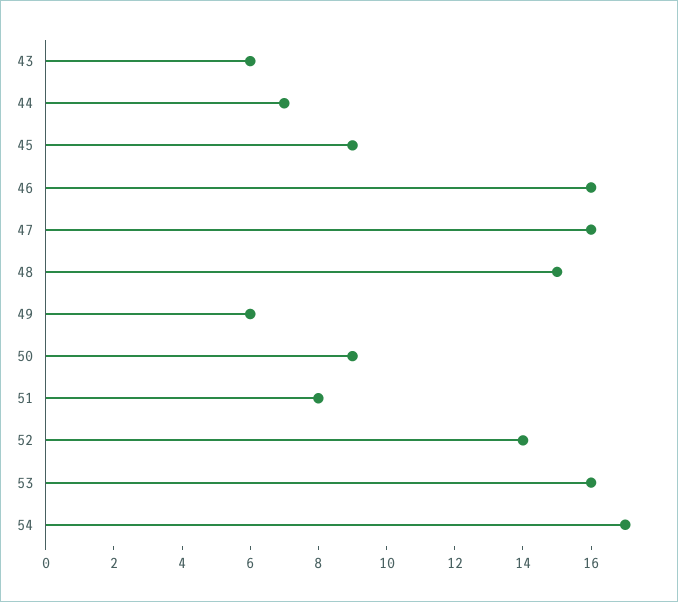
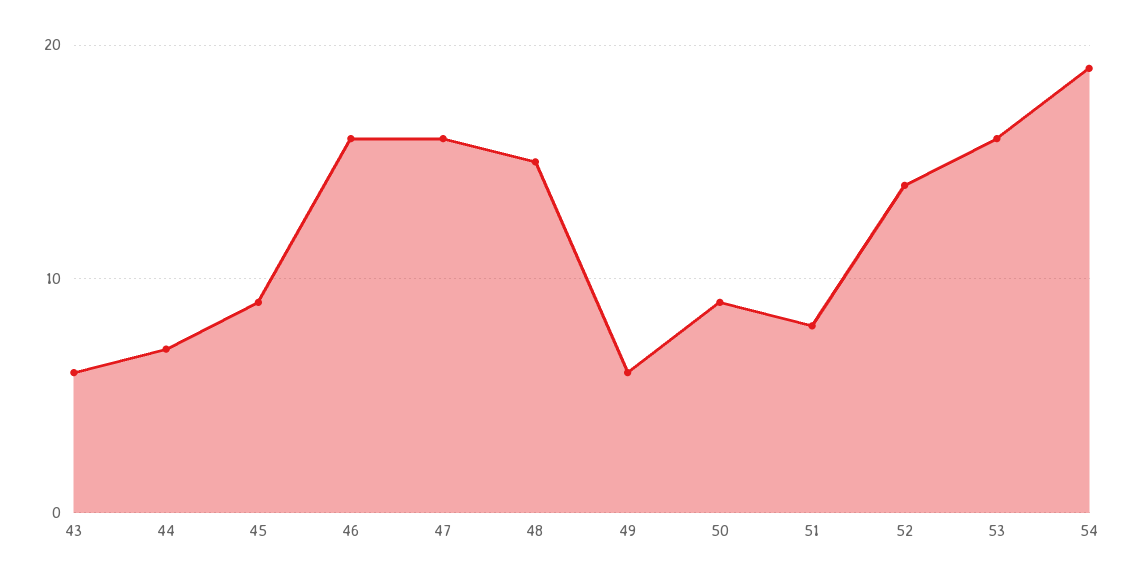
54: 17 -> 19

